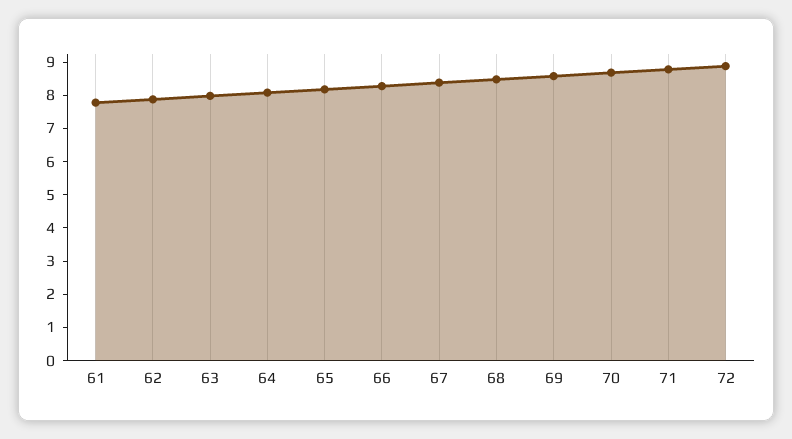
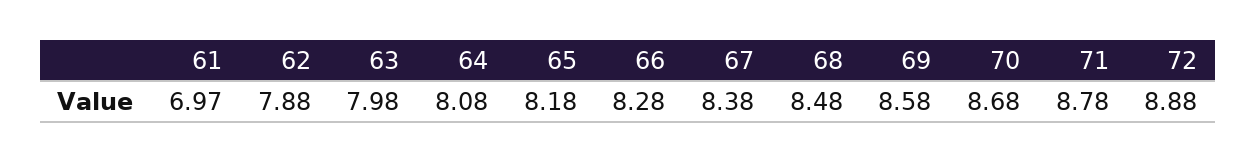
61: 7.75 -> 6.97

